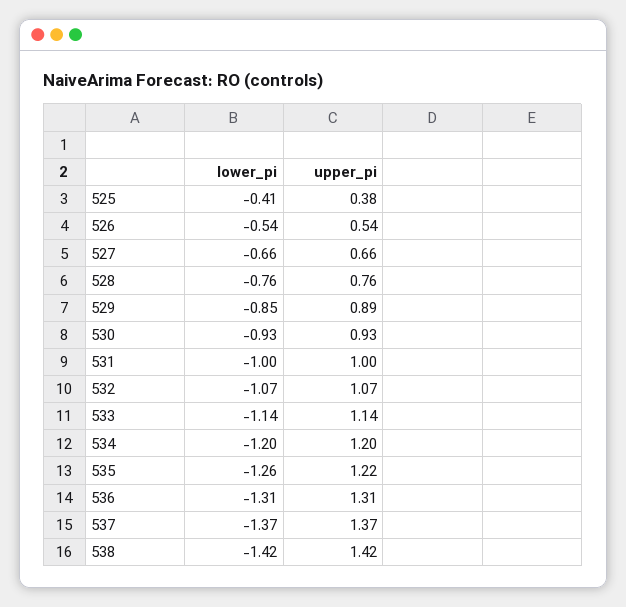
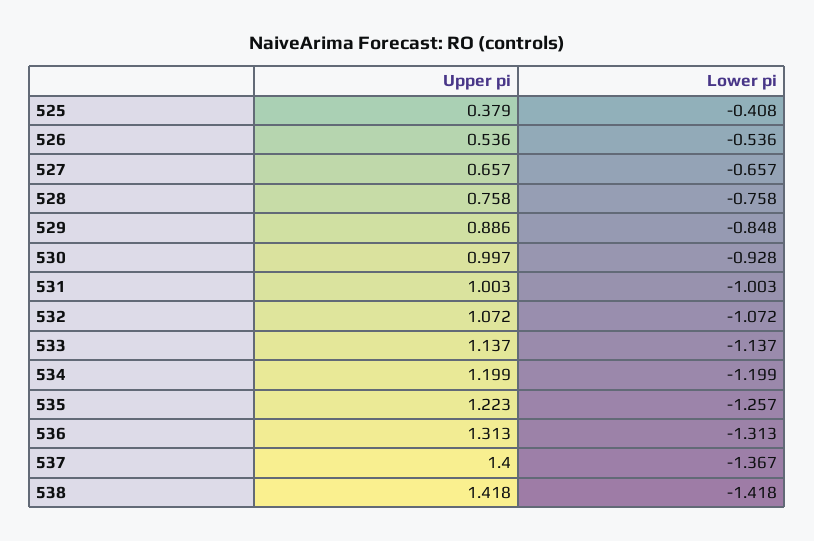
upper_pi, 530: 0.93 -> 0.997
upper_pi, 537: 1.37 -> 1.4

